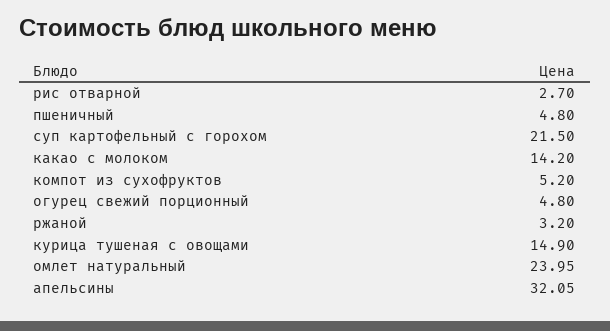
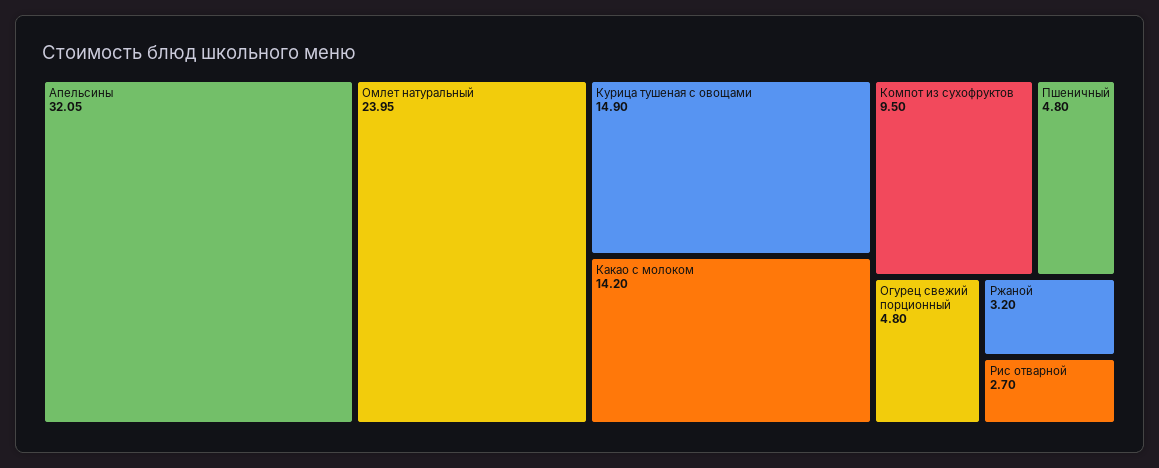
суп картофельный с горохом: 21.5 -> none
компот из сухофруктов: 5.2 -> 9.5

